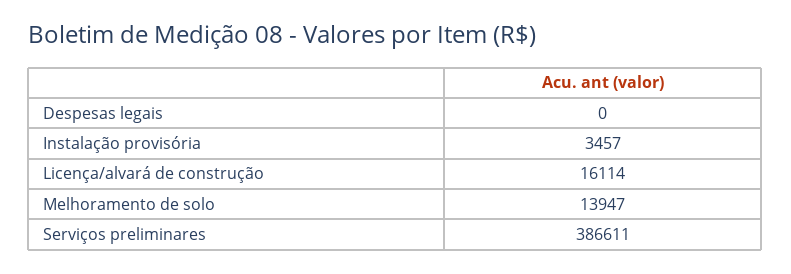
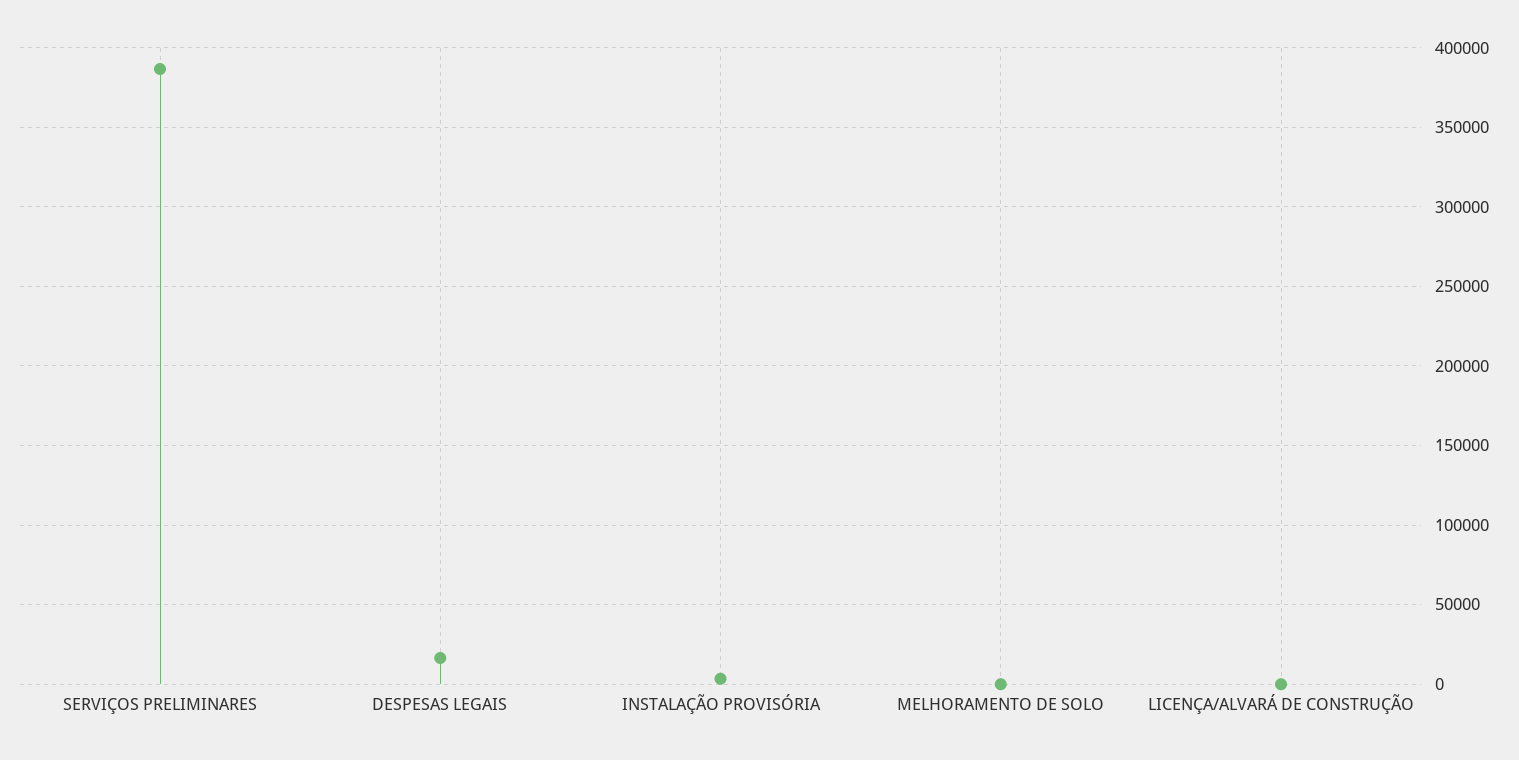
Despesas legais: 0 -> 15000
Licença/alvará de construção: 16114 -> 0
Melhoramento de solo: 13947 -> 0

